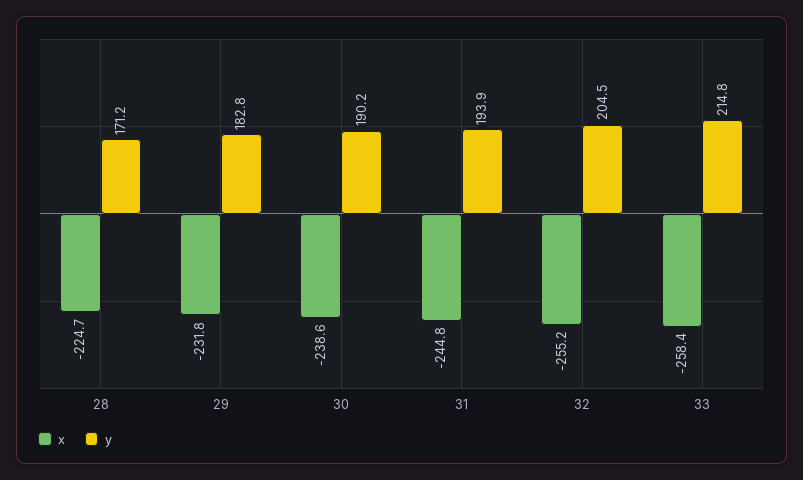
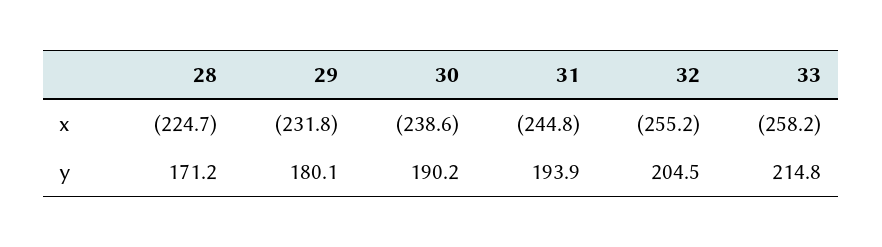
y, 29: 182.8 -> 180.1
x, 33: -258.4 -> -258.2

